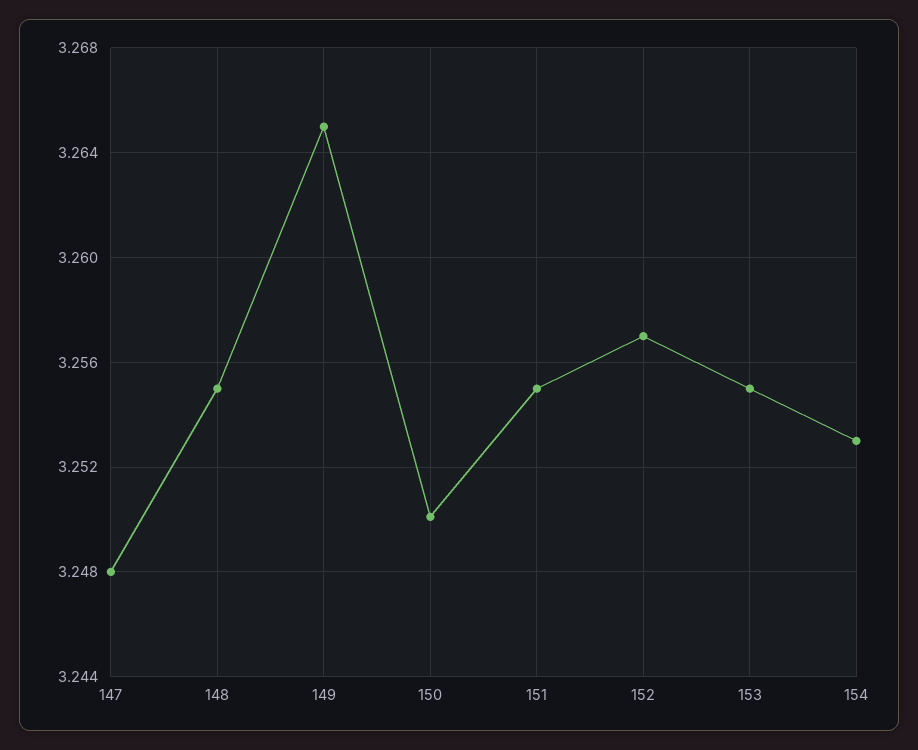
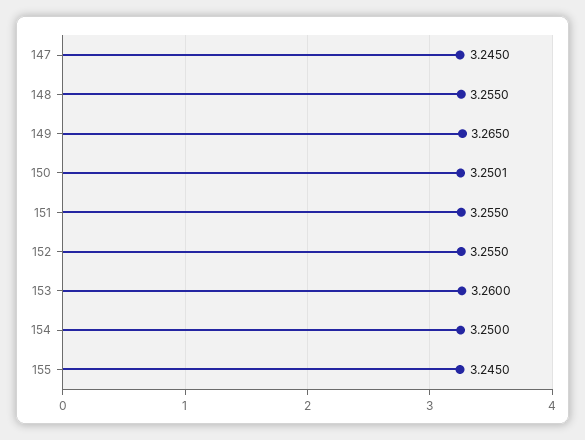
147: 3.248 -> 3.245
152: 3.257 -> 3.255
153: 3.255 -> 3.26
154: 3.253 -> 3.25
155: none -> 3.245

